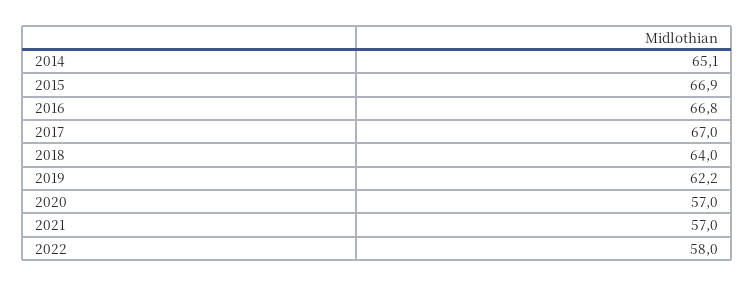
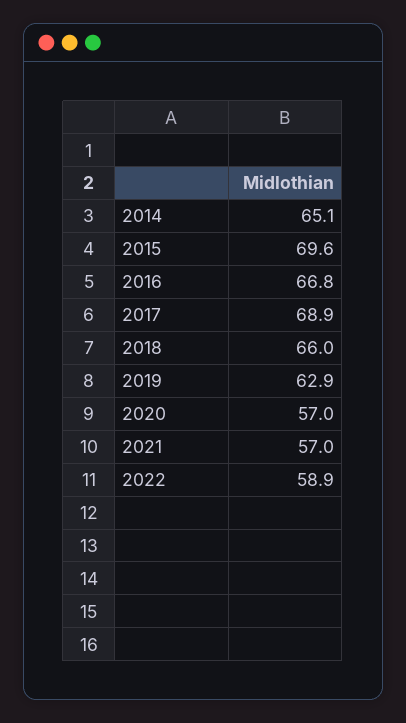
2015: 66.9 -> 69.6
2017: 67 -> 68.9
2018: 64 -> 66
2019: 62.2 -> 62.9
2022: 58 -> 58.9

